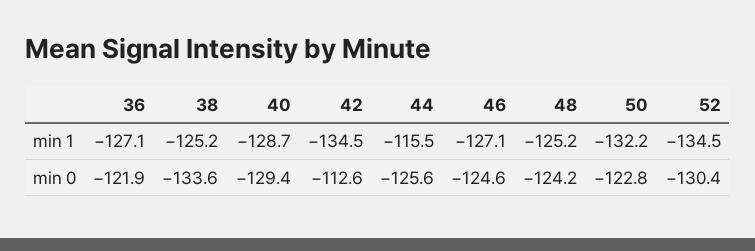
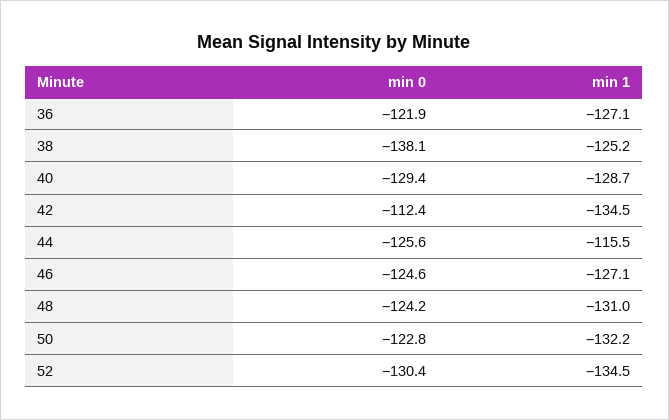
48, min 1: -125.2 -> -131
38, min 0: -133.6 -> -138.1
42, min 0: -112.6 -> -112.4

